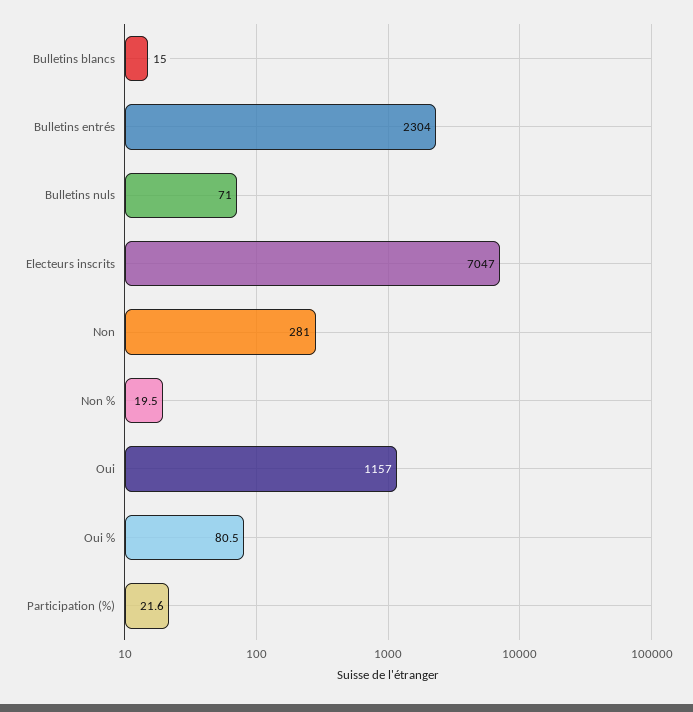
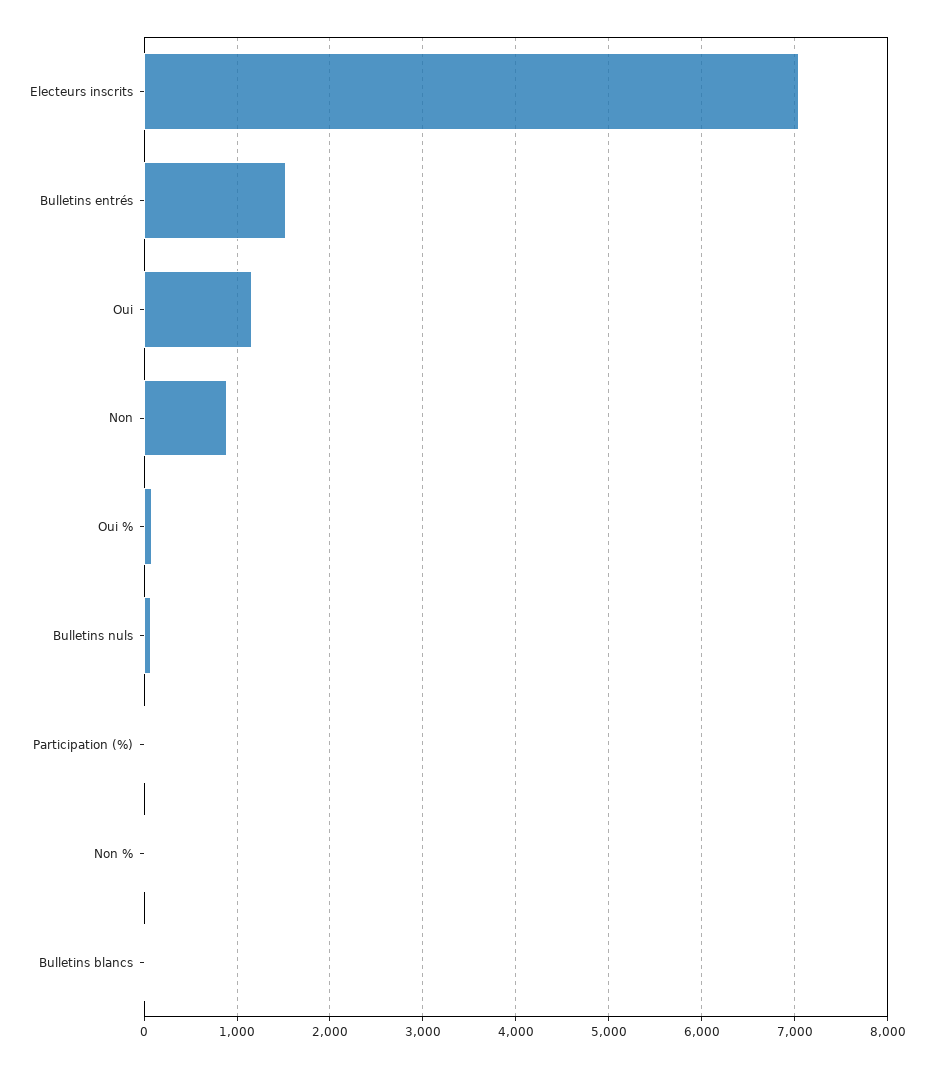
Bulletins entrés: 2304 -> 1500
Non: 281 -> 900

